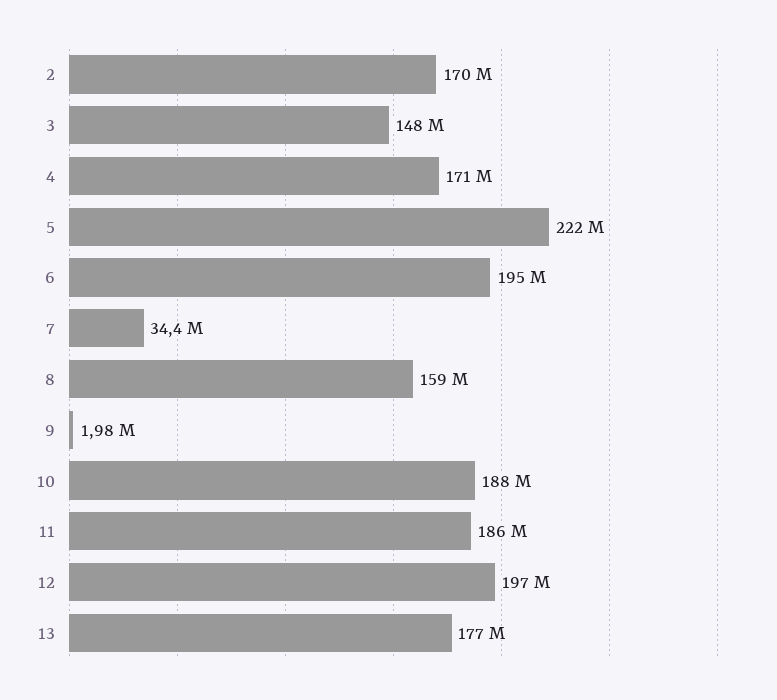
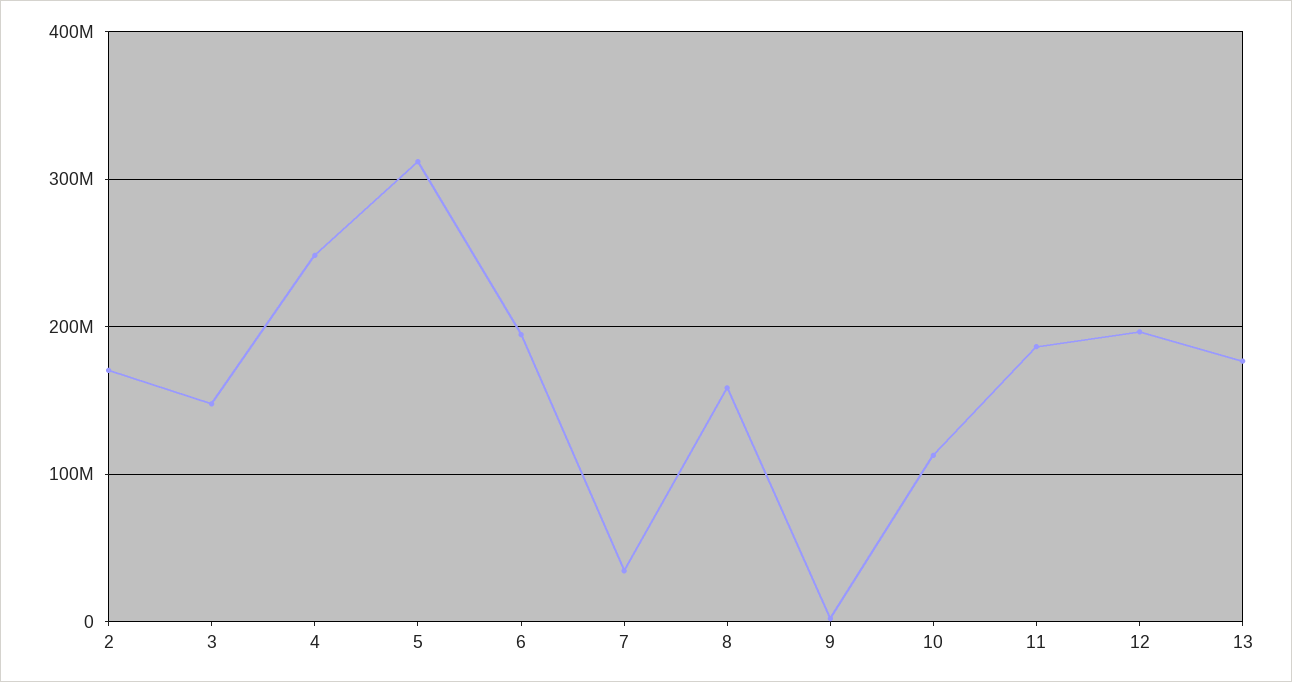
4: 171000000 -> 250000000
5: 222000000 -> 310000000
10: 188000000 -> 110000000

